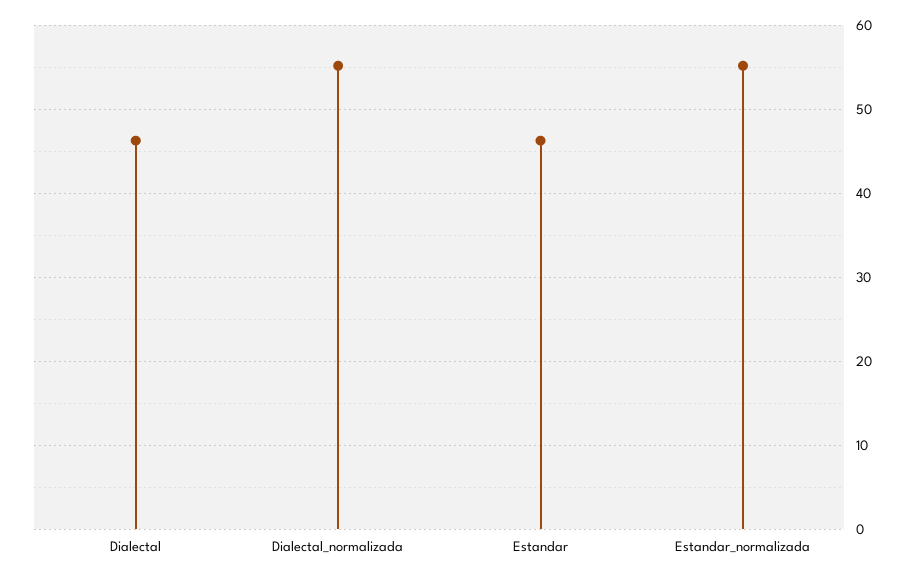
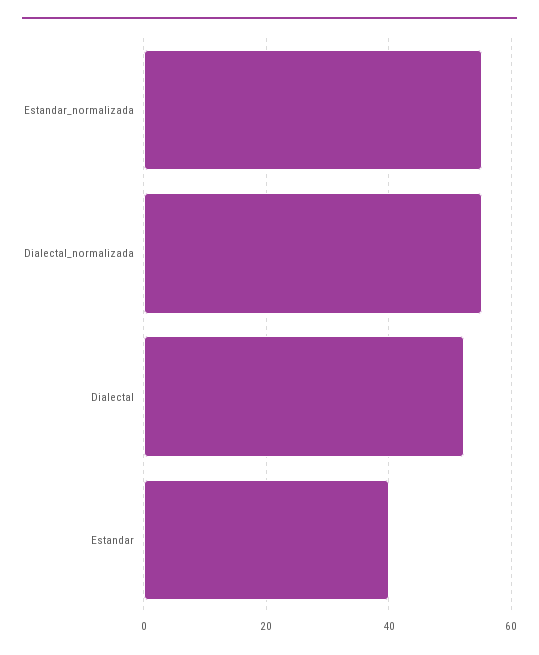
Dialectal: 46 -> 52
Estandar: 46 -> 40

